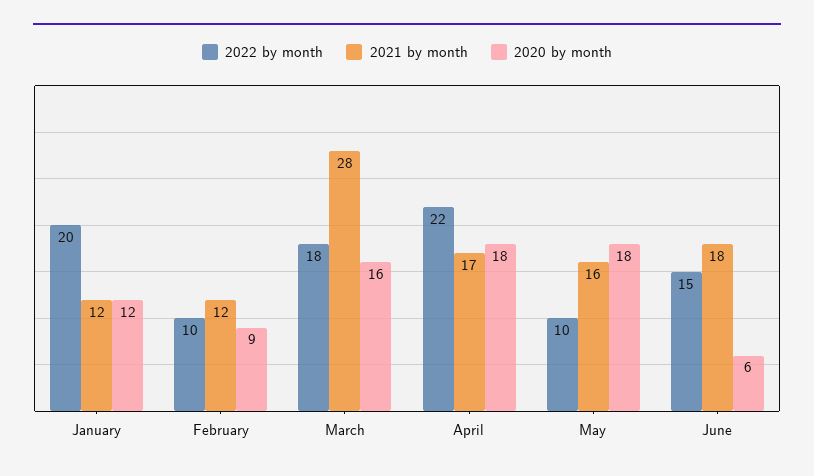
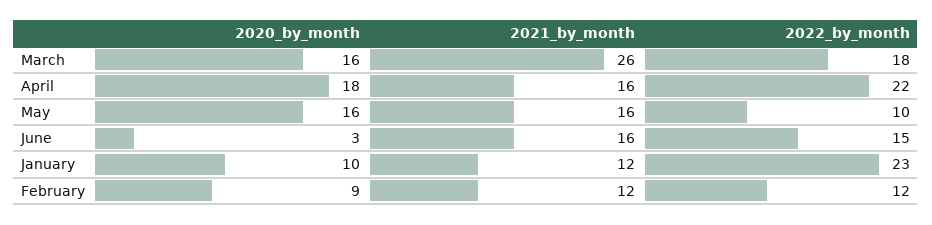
2022 by month, January: 20 -> 23
2020 by month, January: 12 -> 10
2022 by month, February: 10 -> 12
2021 by month, March: 28 -> 26
2021 by month, April: 17 -> 16
2020 by month, May: 18 -> 16
2021 by month, June: 18 -> 16
2020 by month, June: 6 -> 3

